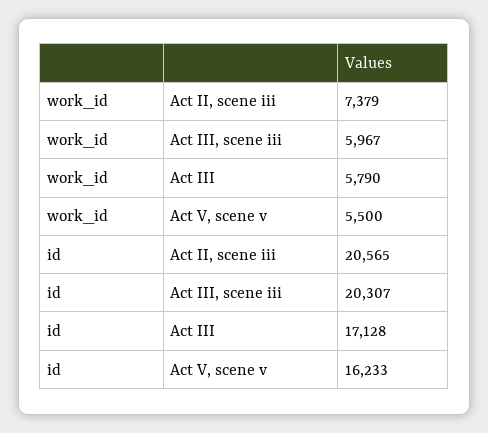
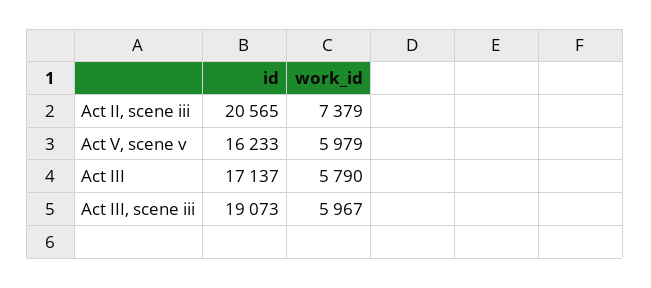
work_id, Act V, scene v: 5500 -> 5979
id, Act III, scene iii: 20307 -> 19073
id, Act III: 17128 -> 17137

